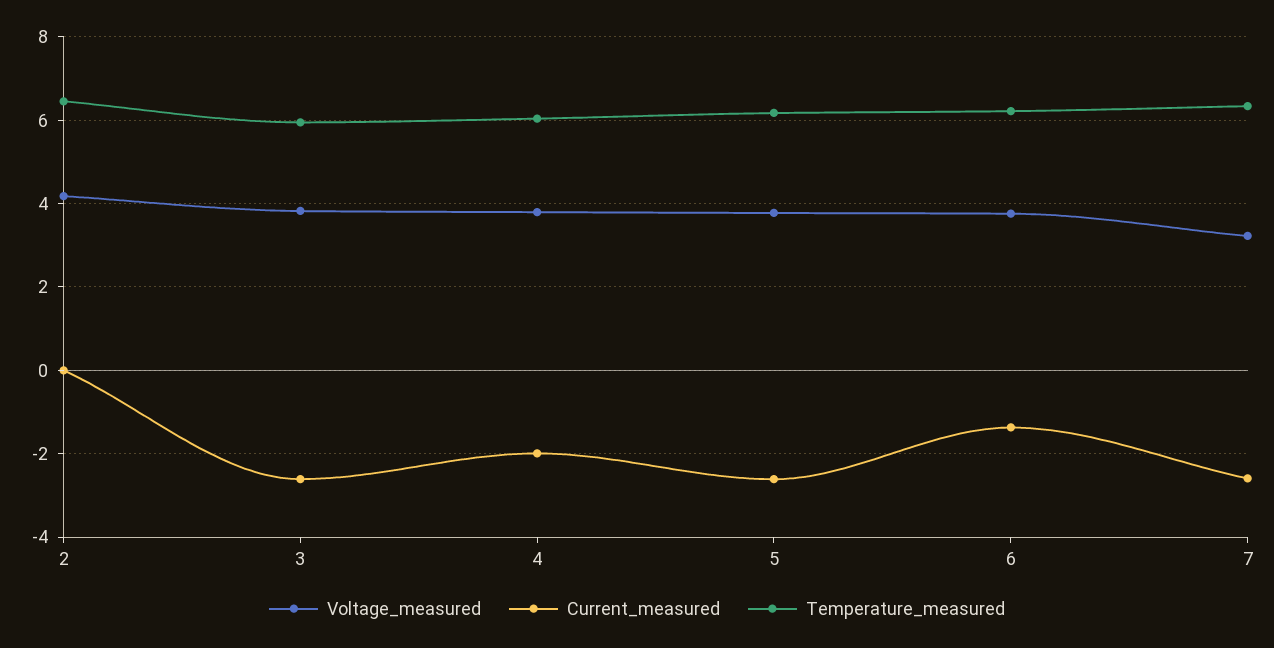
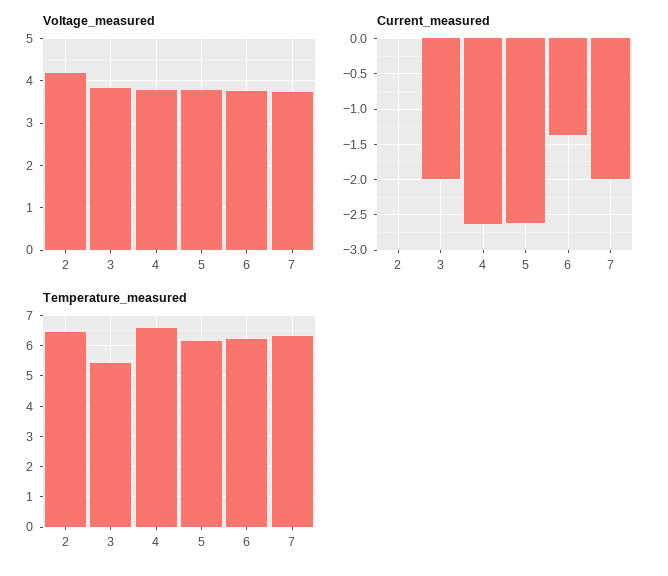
Current_measured, 3: -2.6 -> -2
Temperature_measured, 3: 6 -> 5.4
Current_measured, 4: -2 -> -2.6
Temperature_measured, 4: 6 -> 6.6
Voltage_measured, 7: 3.2 -> 3.8
Current_measured, 7: -2.6 -> -2

